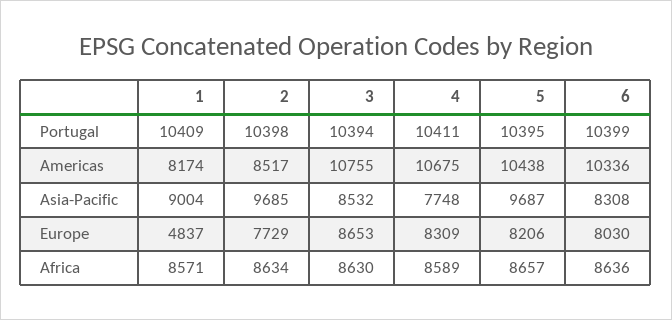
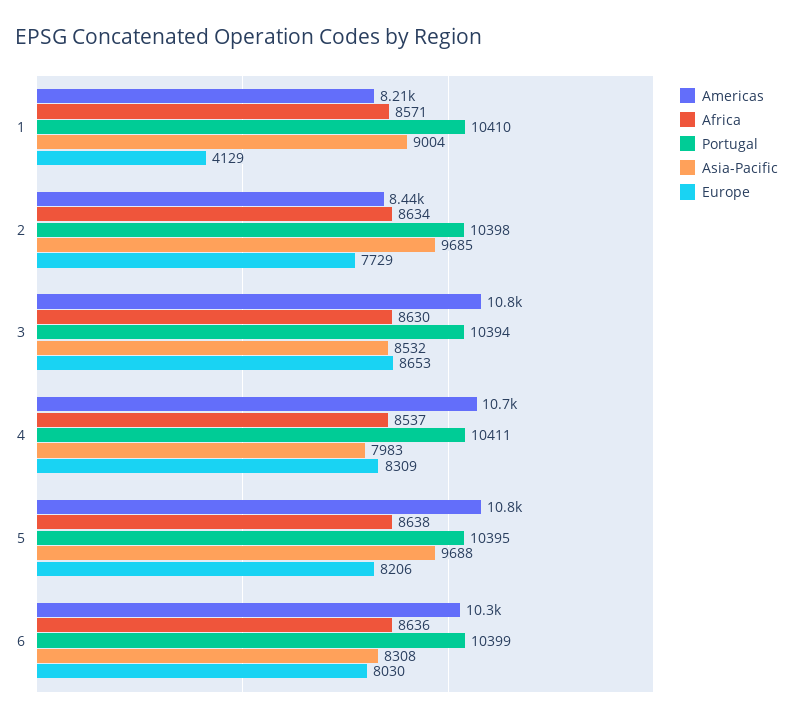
Portugal, 1: 10409 -> 10410
Americas, 1: 8174 -> 8210
Americas, 2: 8517 -> 8440
Americas, 5: 10438 -> 10800
Asia-Pacific, 4: 7748 -> 7983
Asia-Pacific, 5: 9687 -> 9688
Europe, 1: 4837 -> 4129
Africa, 4: 8589 -> 8537
Africa, 5: 8657 -> 8638

